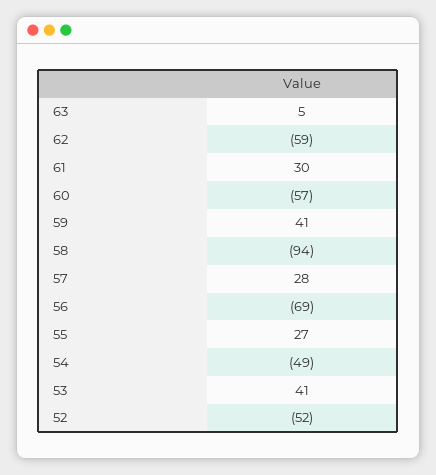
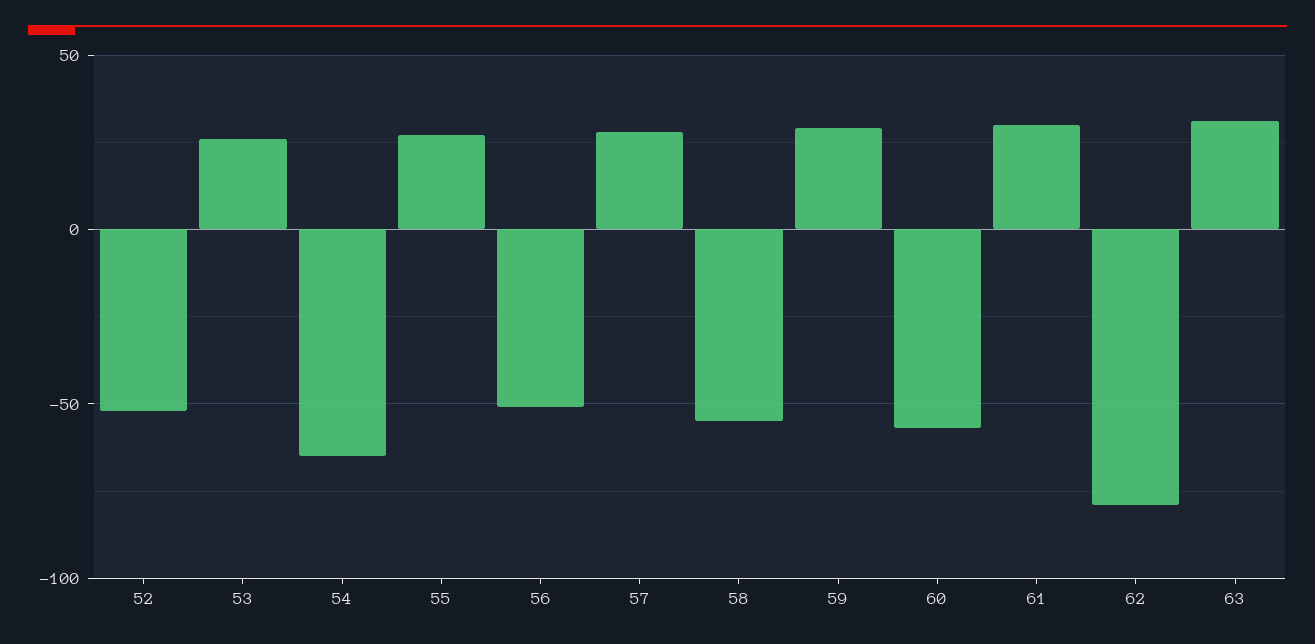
63: 5 -> 30
62: -59 -> -80
59: 41 -> 30
58: -94 -> -55
56: -69 -> -50
54: -49 -> -65
53: 41 -> 25

